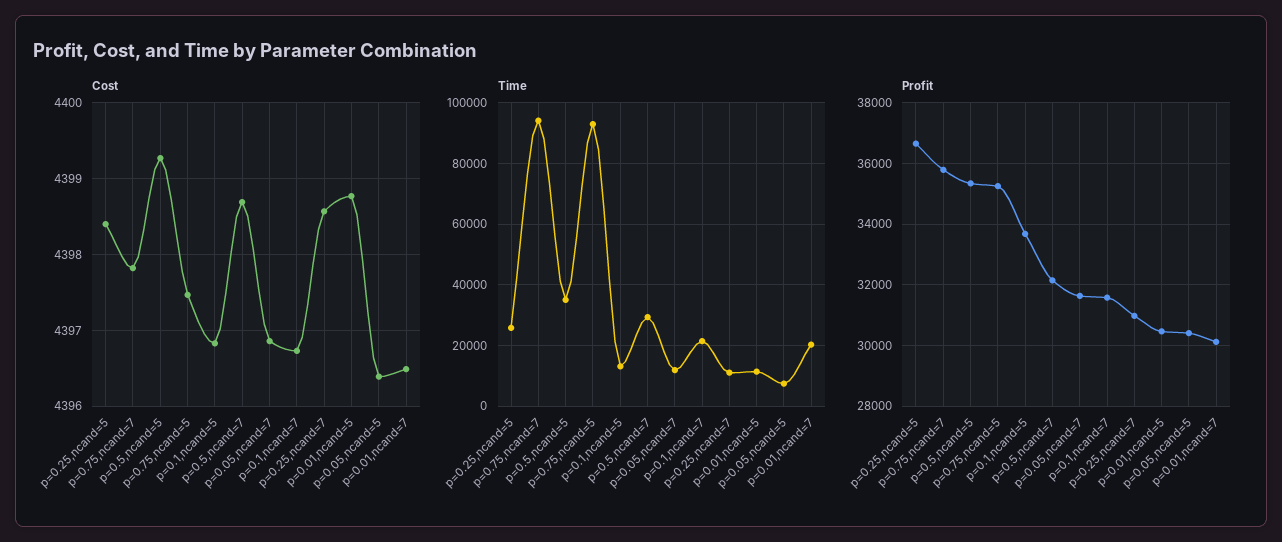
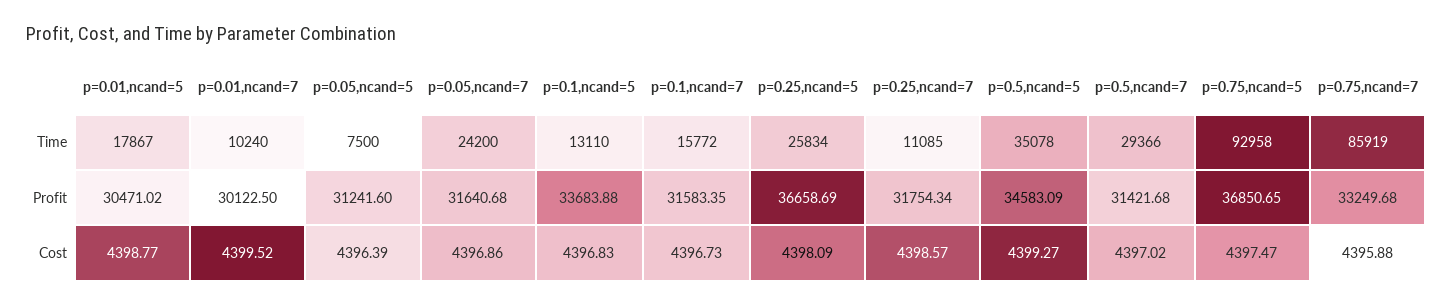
Cost, p=0.25,ncand=5: 4398.4 -> 4398.09
Cost, p=0.75,ncand=7: 4397.8 -> 4395.88
Cost, p=0.5,ncand=7: 4398.7 -> 4397.02
Cost, p=0.01,ncand=7: 4396.5 -> 4399.52
Time, p=0.75,ncand=7: 94000 -> 85919
Time, p=0.05,ncand=7: 12000 -> 24200
Time, p=0.1,ncand=7: 22000 -> 15772
Time, p=0.01,ncand=5: 12000 -> 17867
Time, p=0.01,ncand=7: 20000 -> 10240
Profit, p=0.75,ncand=7: 35800 -> 33249.68
Profit, p=0.5,ncand=5: 35400 -> 34583.09
Profit, p=0.75,ncand=5: 35200 -> 36850.65
Profit, p=0.5,ncand=7: 32200 -> 31421.68
Profit, p=0.25,ncand=7: 31000 -> 31754.34
Profit, p=0.05,ncand=5: 30400 -> 31241.6

